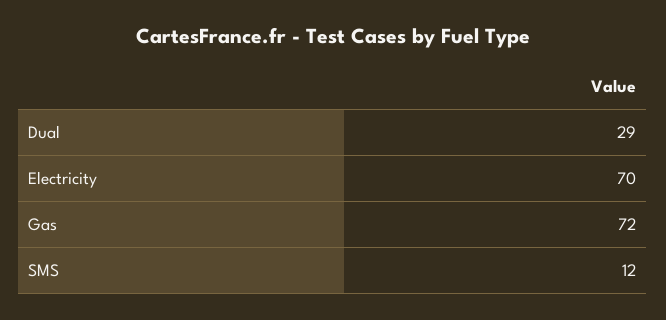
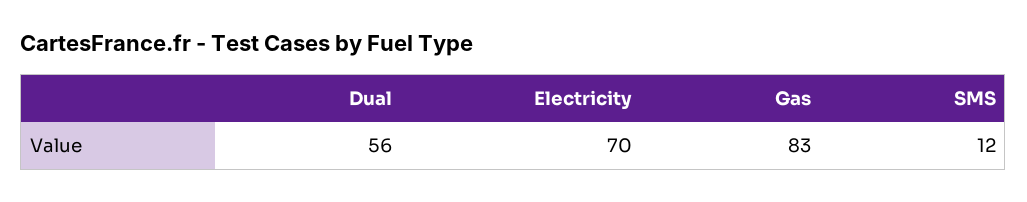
Dual: 29 -> 56
Gas: 72 -> 83

